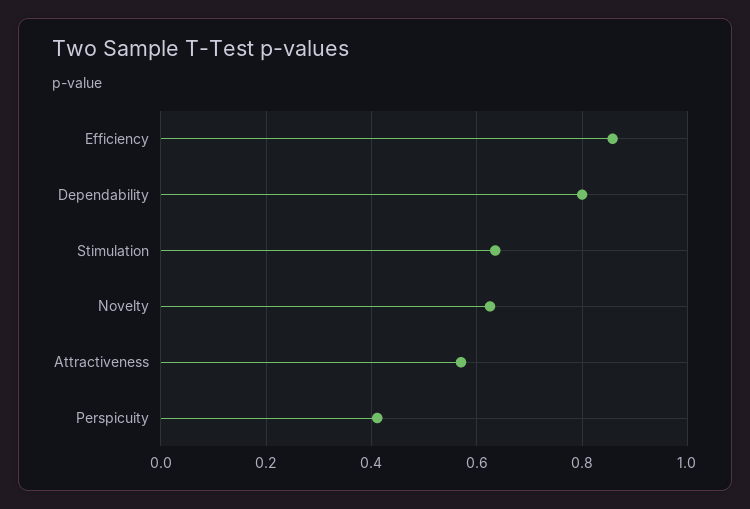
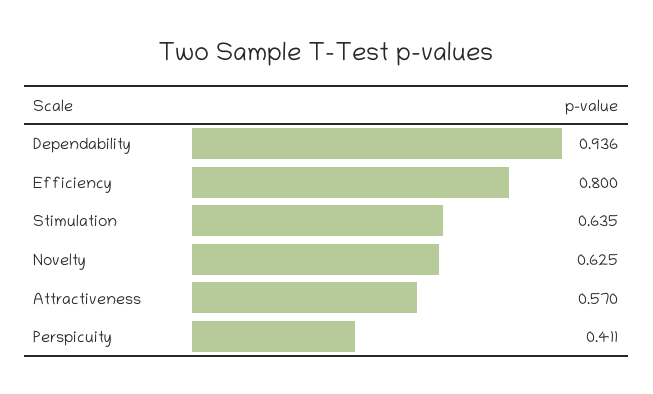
Efficiency: 0.86 -> 0.8
Dependability: 0.8 -> 0.936

